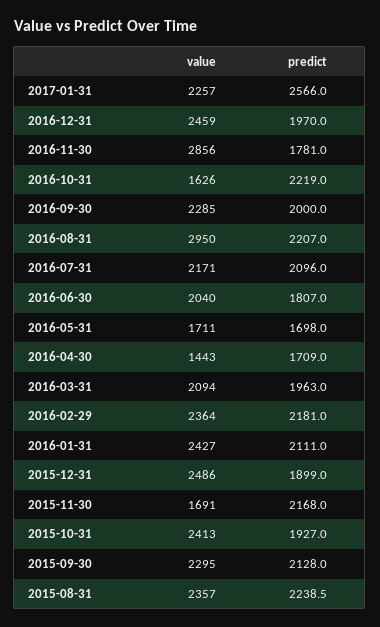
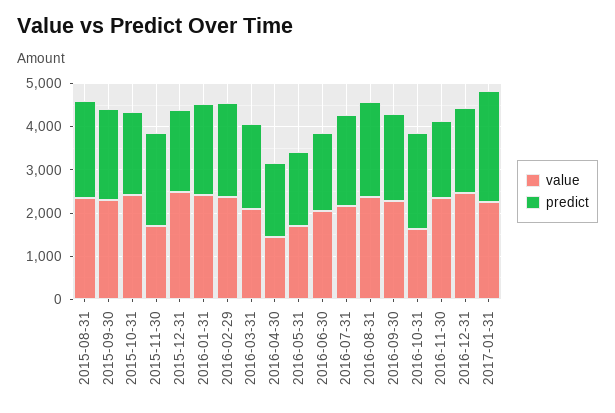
value, 2016-11-30: 2856 -> 2400
value, 2016-08-31: 2950 -> 2400

